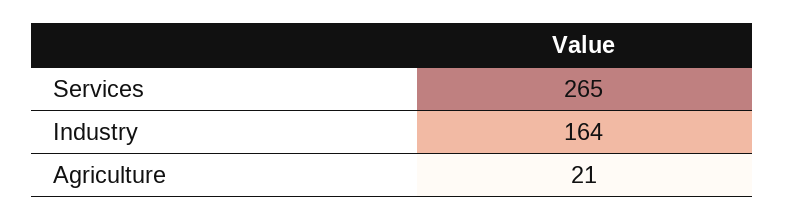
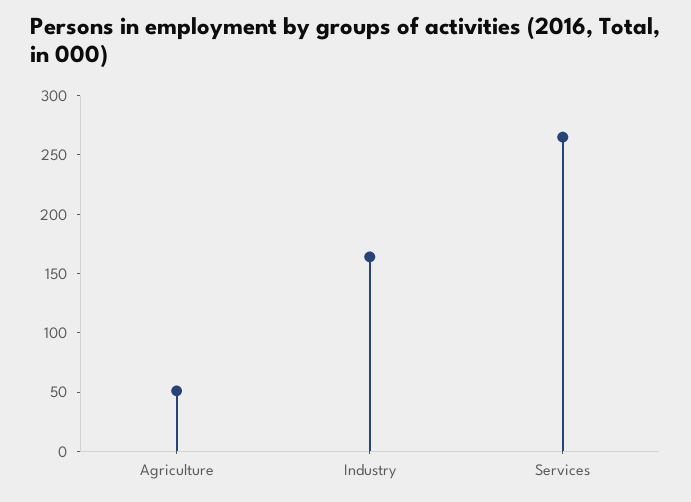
Agriculture: 21 -> 50

